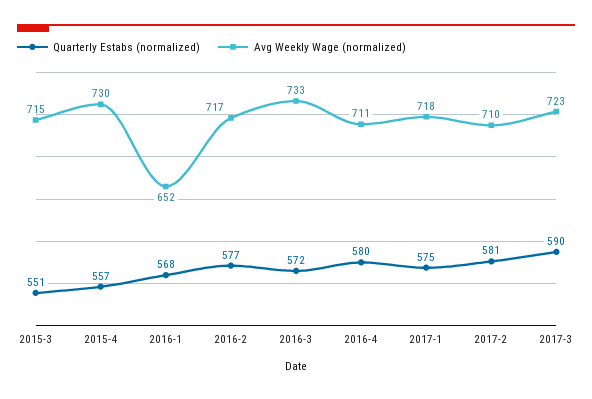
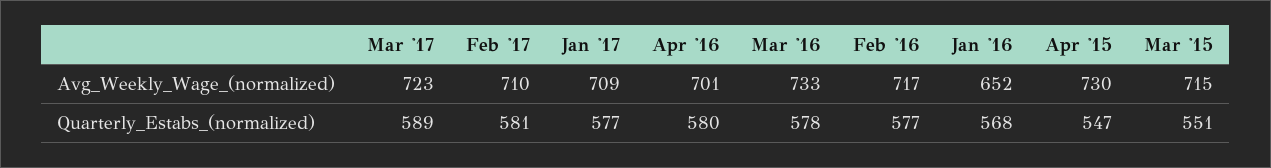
Quarterly Estabs (normalized), 2015-4: 557 -> 547
Quarterly Estabs (normalized), 2016-3: 572 -> 578
Avg Weekly Wage (normalized), 2016-4: 711 -> 701
Quarterly Estabs (normalized), 2017-1: 575 -> 577
Avg Weekly Wage (normalized), 2017-1: 718 -> 709
Quarterly Estabs (normalized), 2017-3: 590 -> 589

